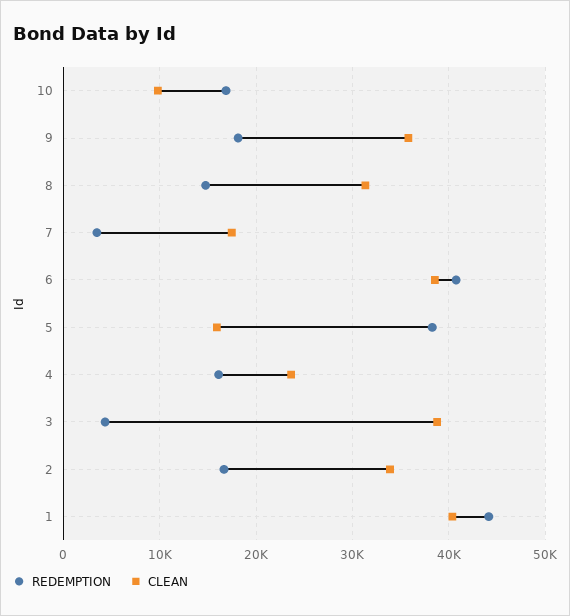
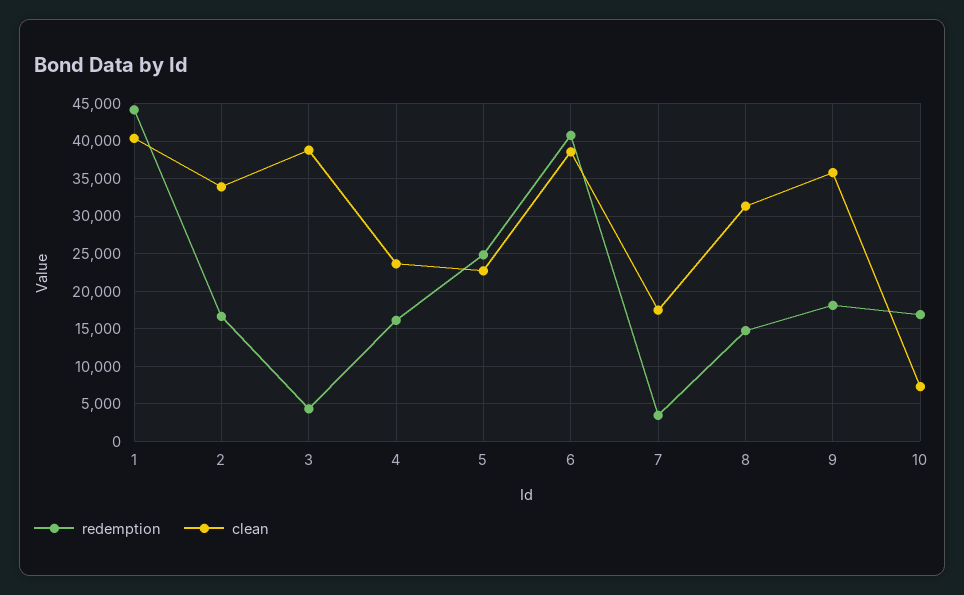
CLEAN, 10: 10000 -> 7000
REDEMPTION, 5: 38000 -> 25000
CLEAN, 5: 16000 -> 23000

